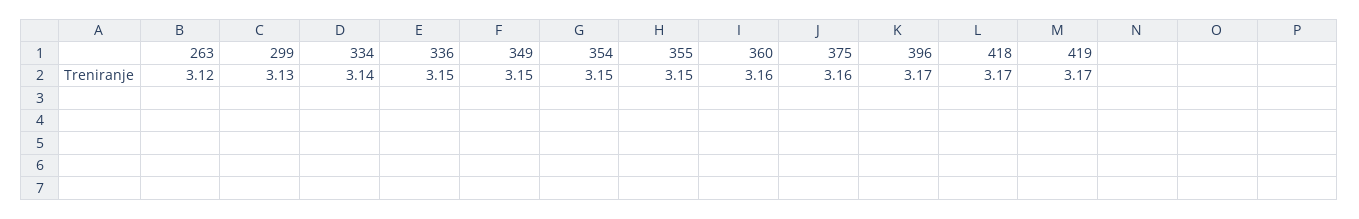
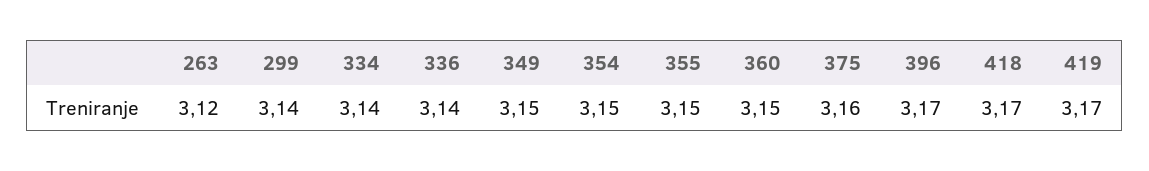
299: 3.13 -> 3.14
336: 3.15 -> 3.14
360: 3.16 -> 3.15

